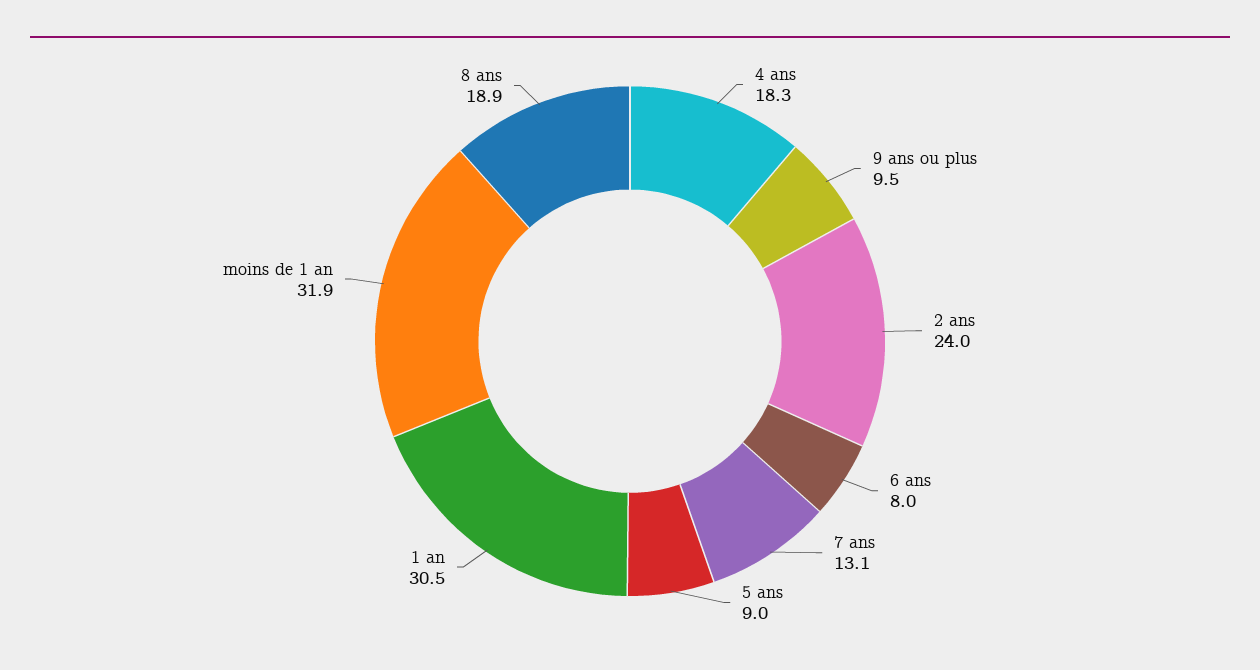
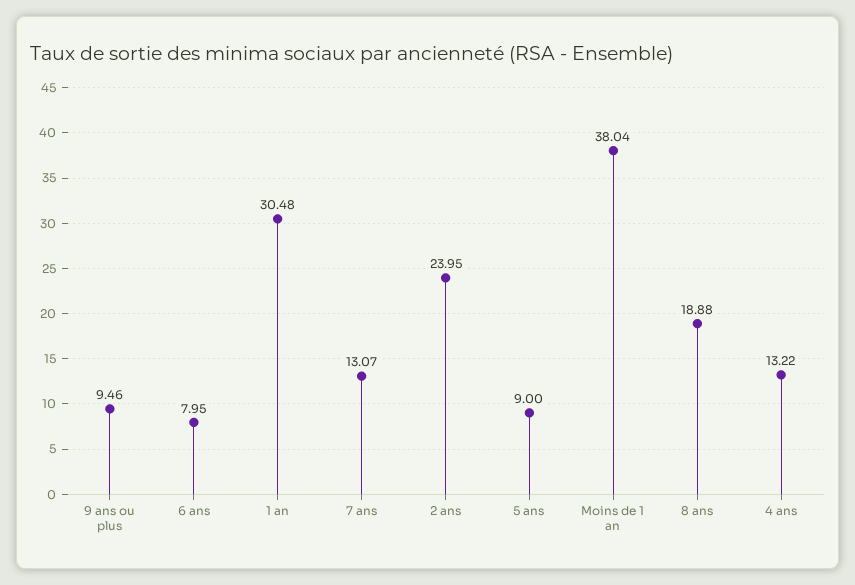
4 ans: 18.3 -> 13.22
moins de 1 an: 31.9 -> 38.04

